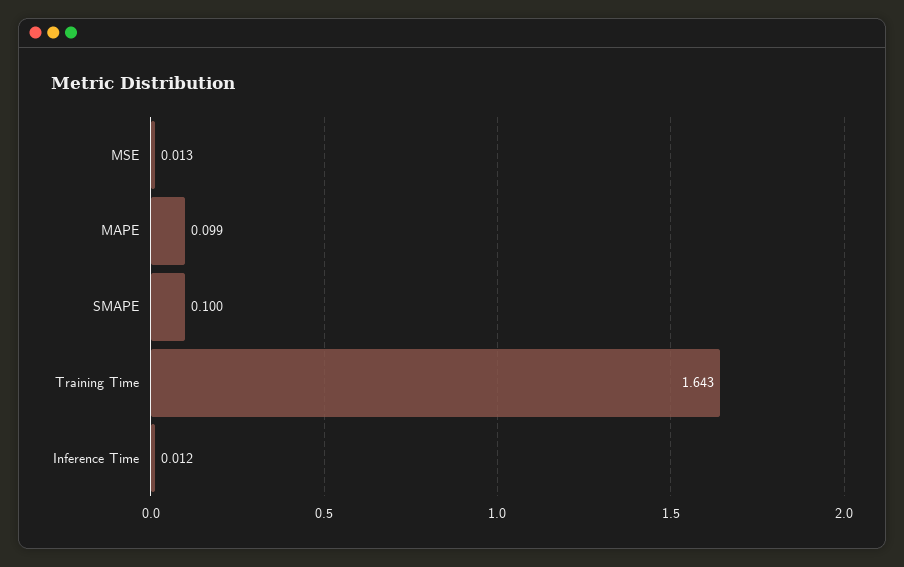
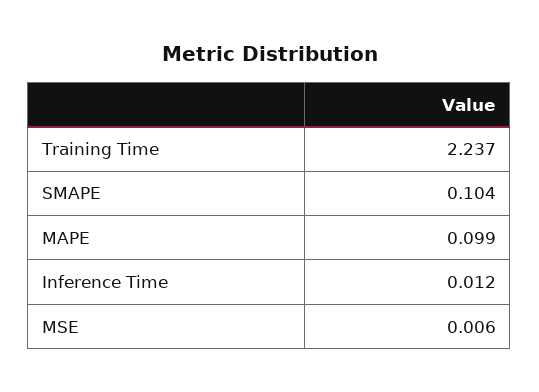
MSE: 0.013 -> 0.006
SMAPE: 0.1 -> 0.104
Training Time: 1.643 -> 2.237

